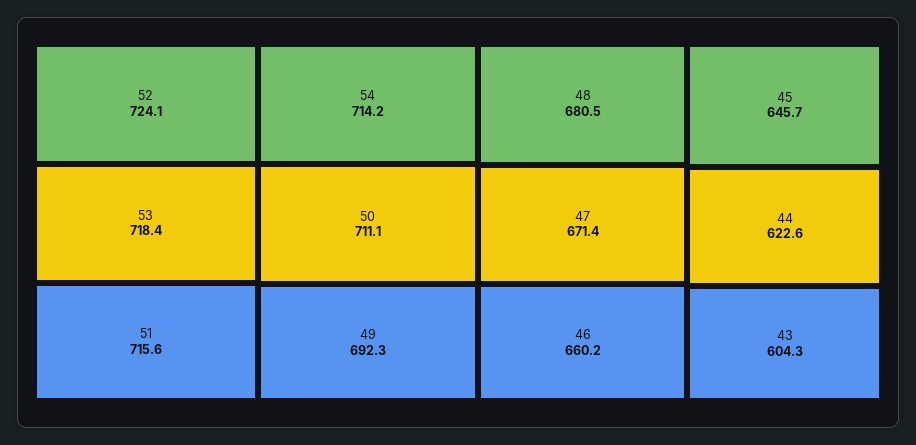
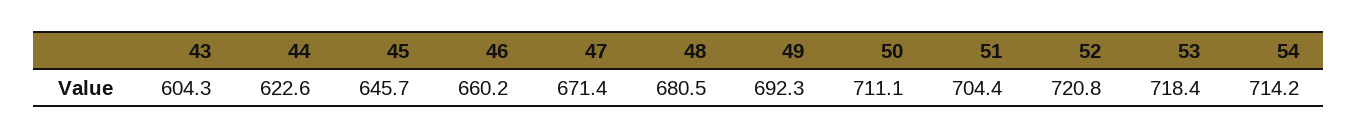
52: 724.1 -> 720.8
51: 715.6 -> 704.4

